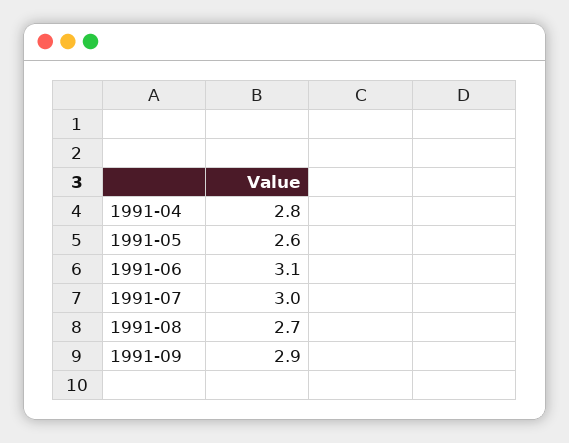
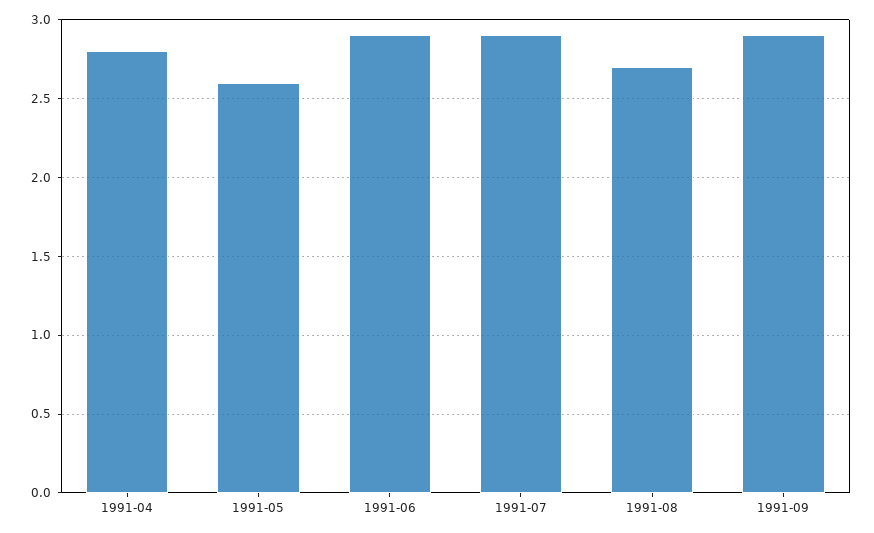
1991-06: 3.1 -> 2.9
1991-07: 3 -> 2.9

